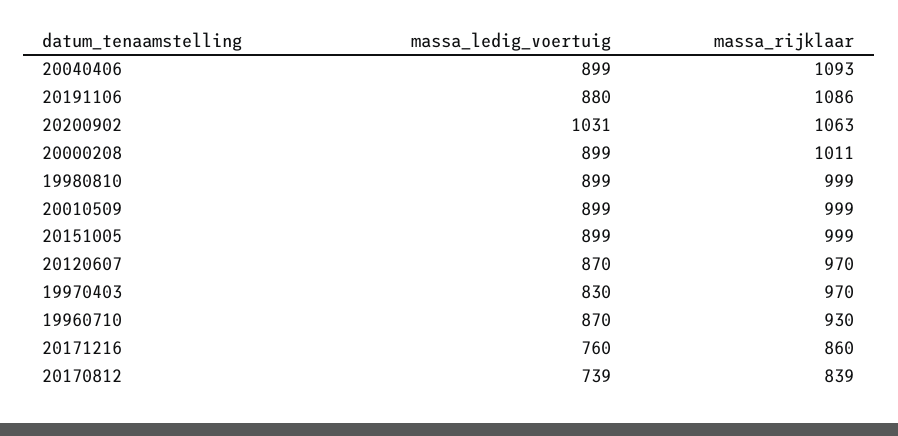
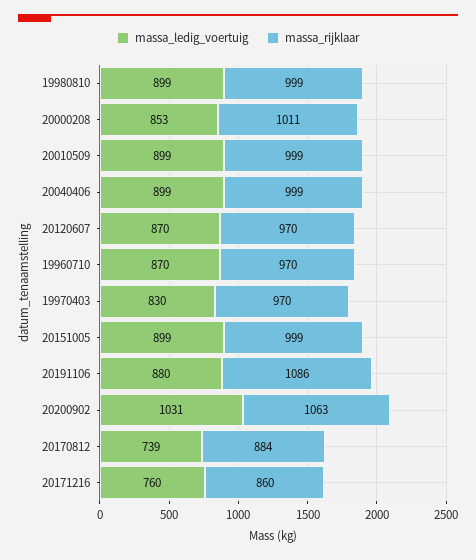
massa_rijklaar, 20040406: 1093 -> 999
massa_ledig_voertuig, 20000208: 899 -> 853
massa_rijklaar, 19960710: 930 -> 970
massa_rijklaar, 20170812: 839 -> 884

